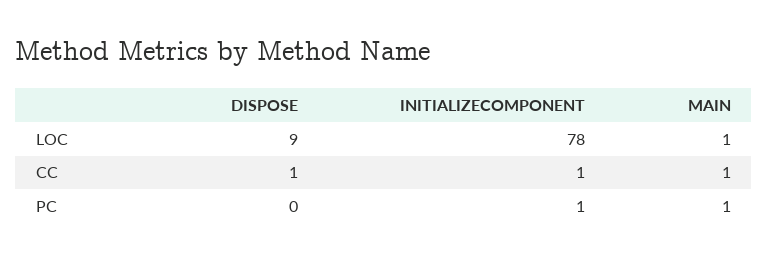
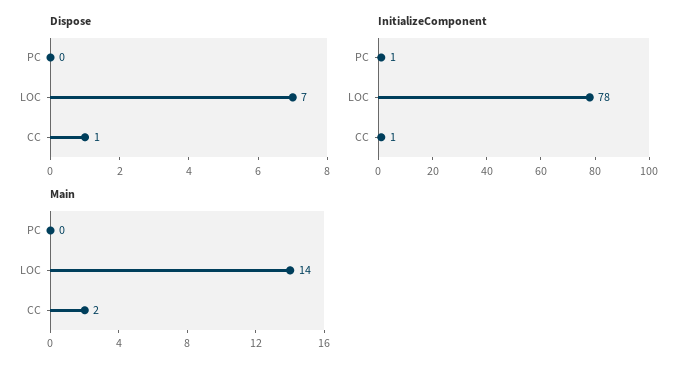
DISPOSE, LOC: 9 -> 7
MAIN, LOC: 1 -> 14
MAIN, CC: 1 -> 2
MAIN, PC: 1 -> 0

